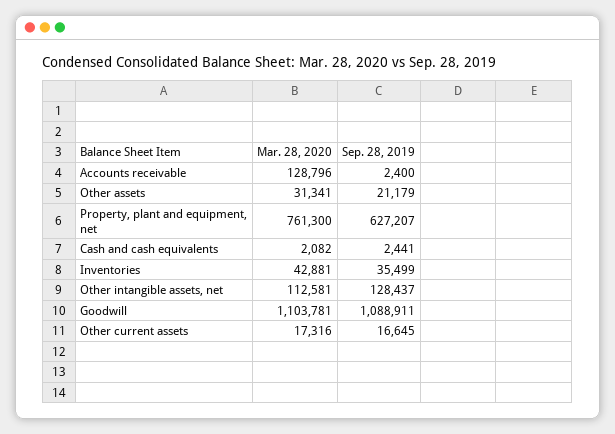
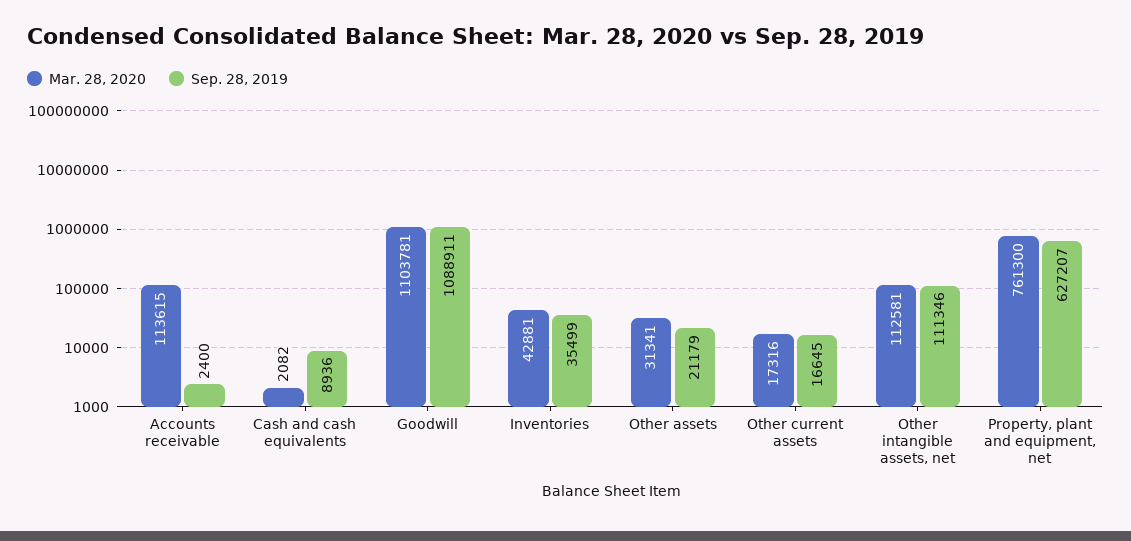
Mar. 28, 2020, Accounts receivable: 128796 -> 113615
Sep. 28, 2019, Cash and cash equivalents: 2441 -> 8936
Sep. 28, 2019, Other intangible assets, net: 128437 -> 111346

